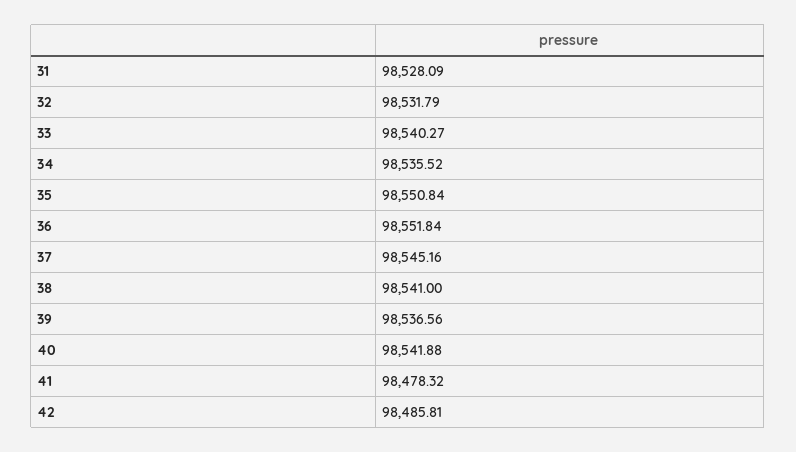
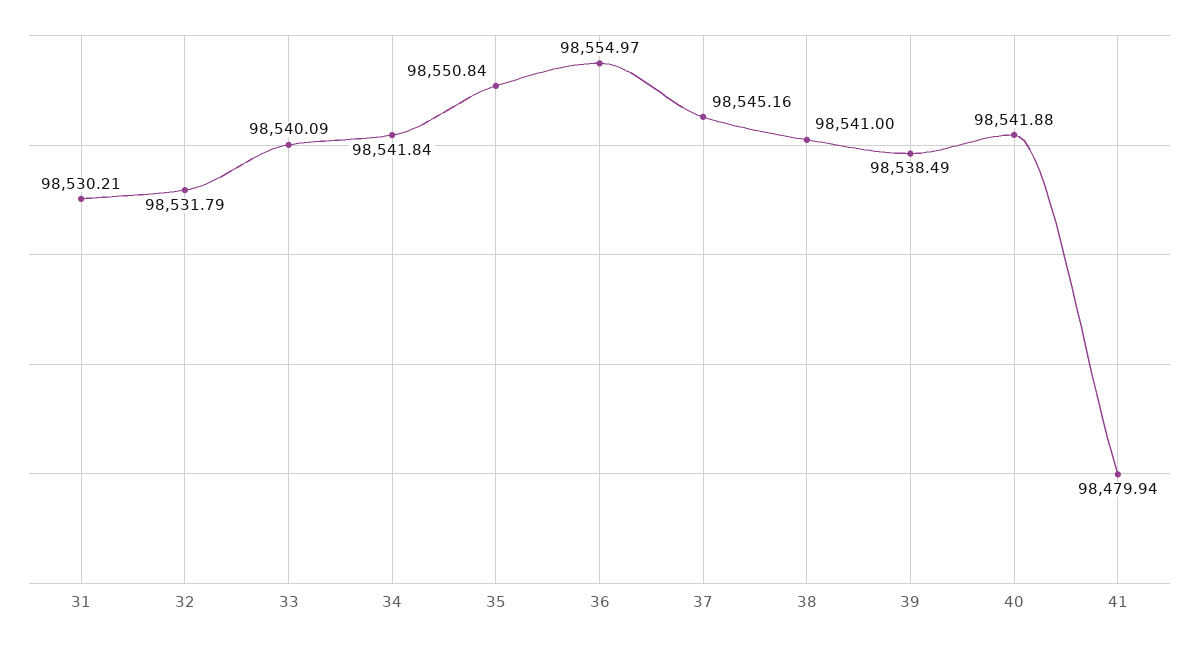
31: 98528.09 -> 98530.21
33: 98540.27 -> 98540.09
34: 98535.52 -> 98541.84
36: 98551.84 -> 98554.97
39: 98536.56 -> 98538.49
41: 98478.32 -> 98479.94
42: 98485.81 -> none

